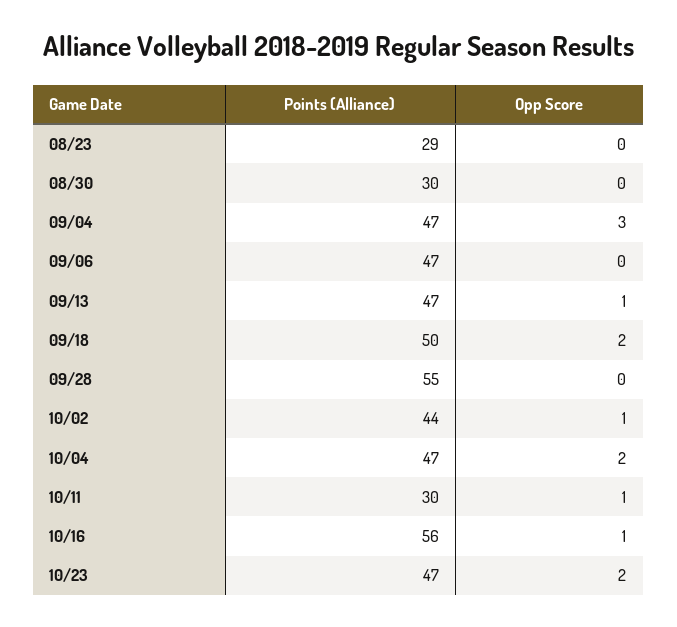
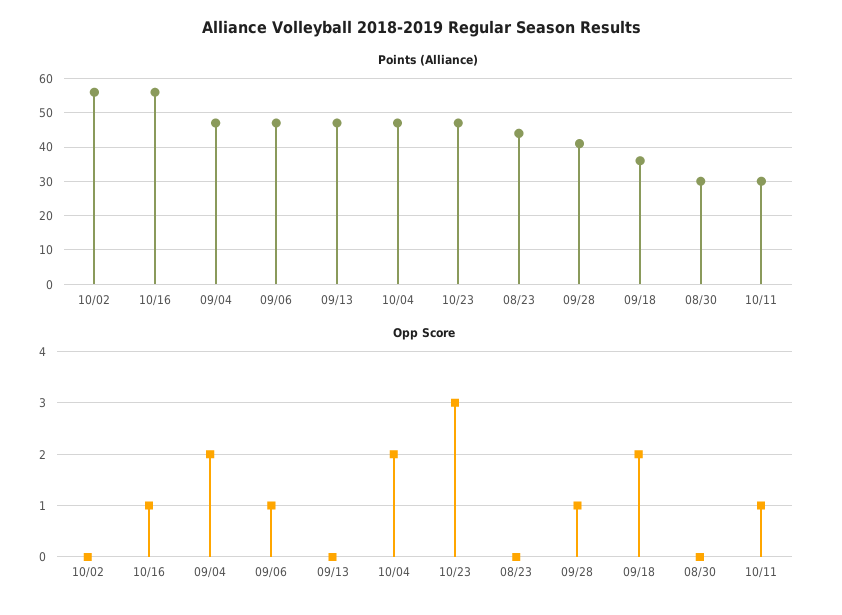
Points (Alliance), 08/23: 29 -> 45
Opp Score, 09/04: 3 -> 2
Opp Score, 09/06: 0 -> 1
Opp Score, 09/13: 1 -> 0
Points (Alliance), 09/18: 50 -> 35
Points (Alliance), 09/28: 55 -> 40
Opp Score, 09/28: 0 -> 1
Points (Alliance), 10/02: 44 -> 55
Opp Score, 10/02: 1 -> 0
Opp Score, 10/23: 2 -> 3

